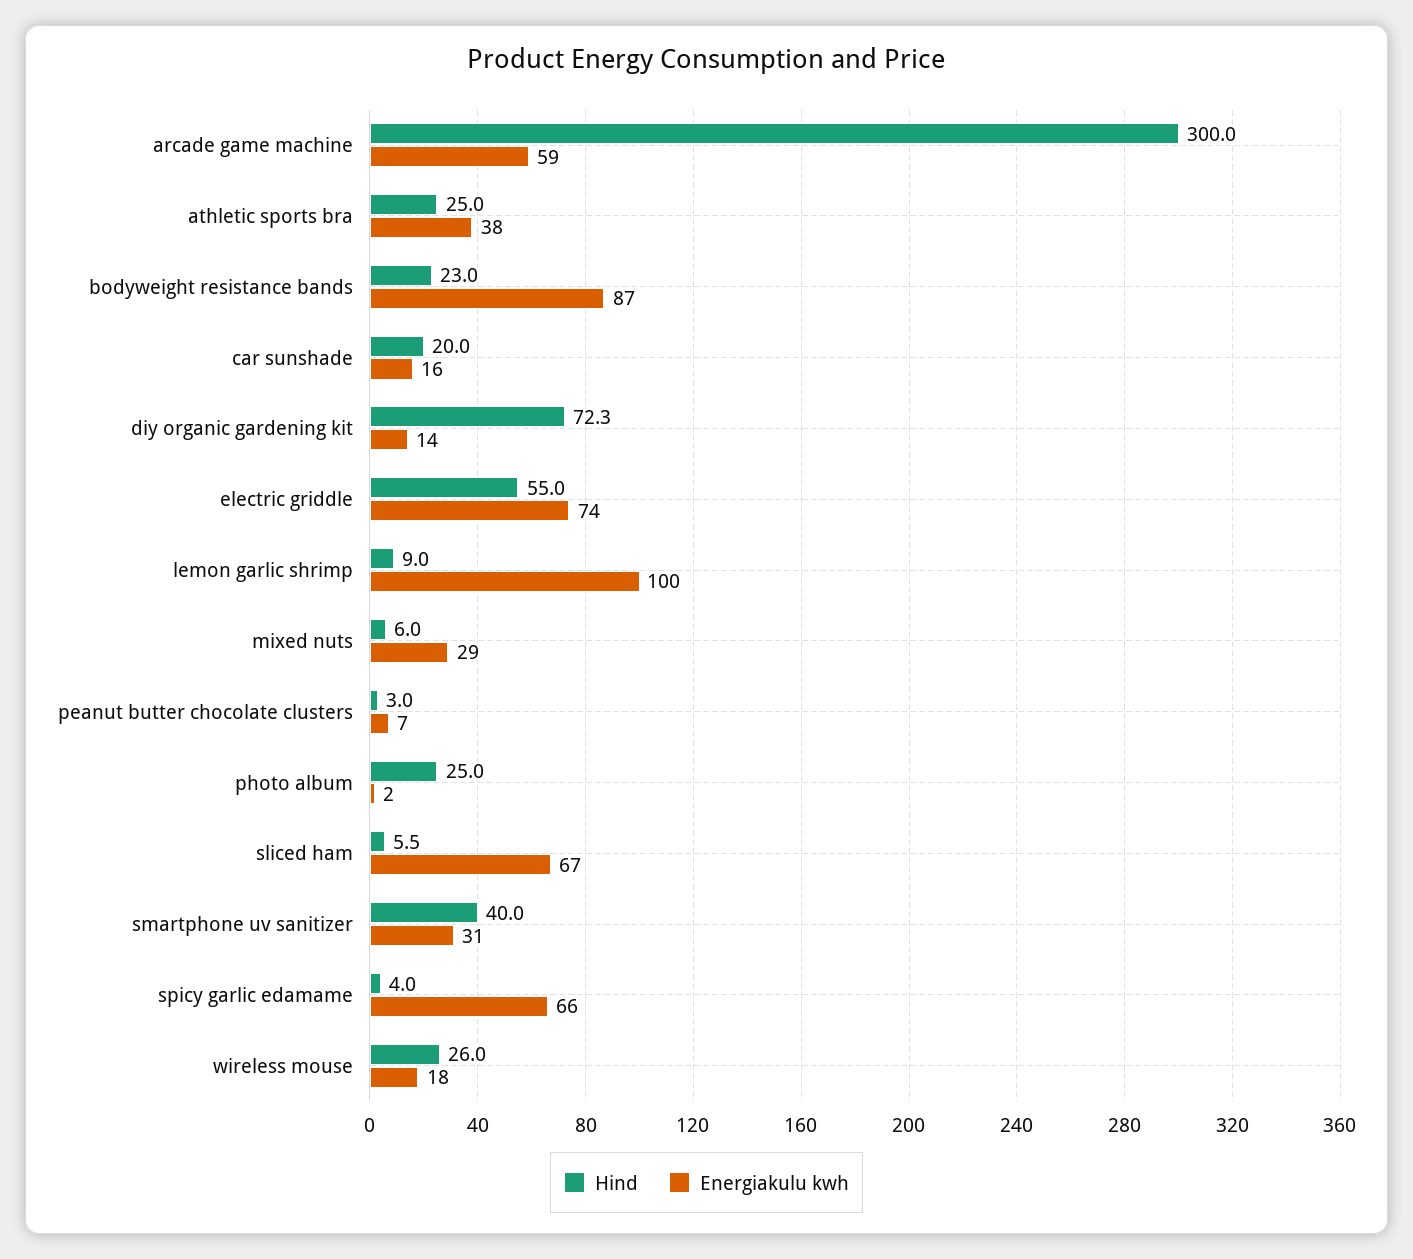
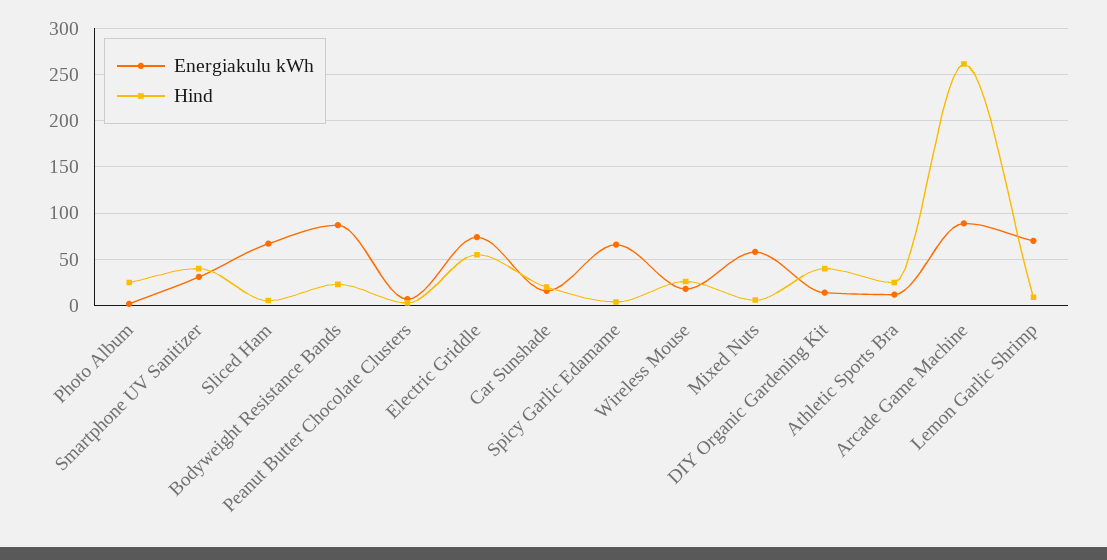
Hind, arcade game machine: 300 -> 260
Energiakulu kwh, arcade game machine: 59 -> 90
Energiakulu kwh, athletic sports bra: 38 -> 10
Hind, diy organic gardening kit: 72.3 -> 40
Energiakulu kwh, lemon garlic shrimp: 100 -> 70
Energiakulu kwh, mixed nuts: 29 -> 60

